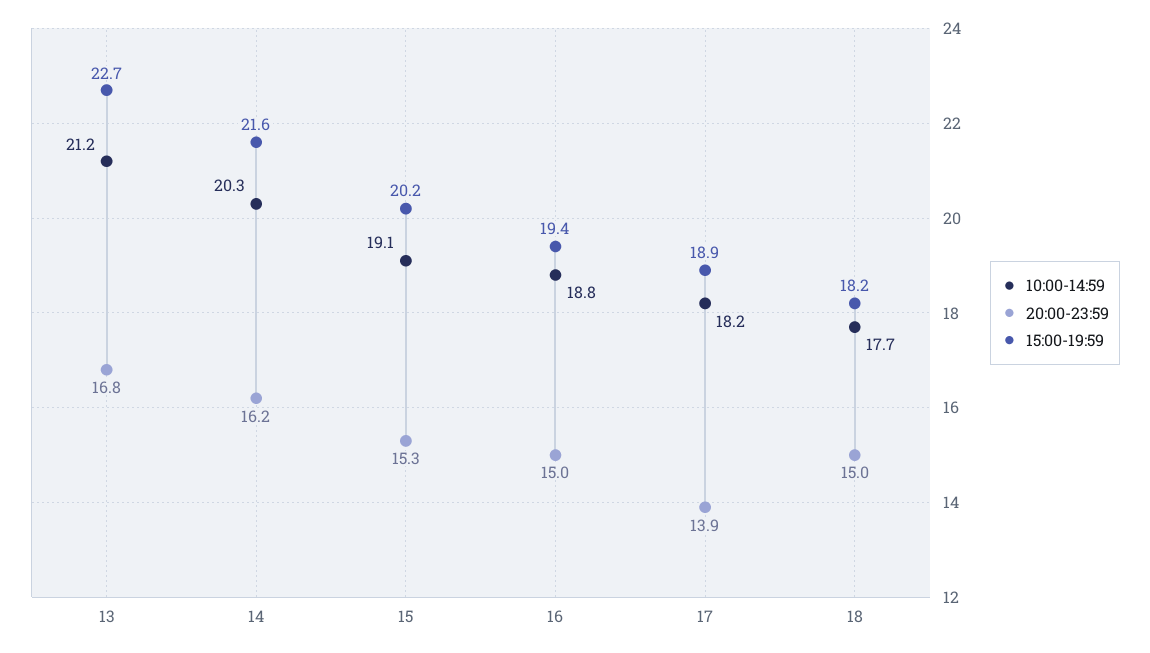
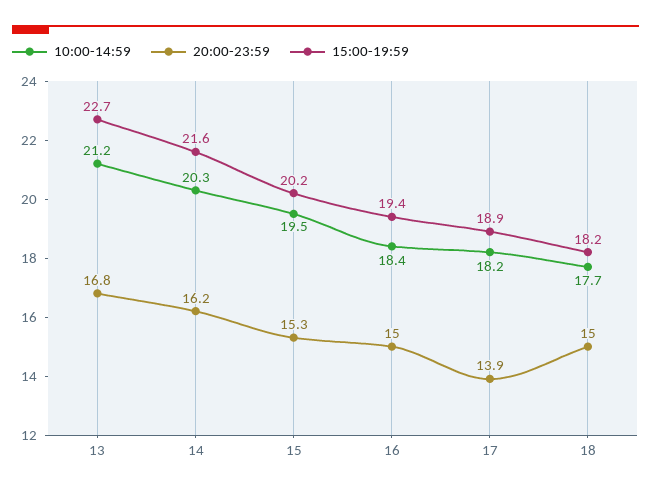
10:00-14:59, 15: 19.1 -> 19.5
10:00-14:59, 16: 18.8 -> 18.4

